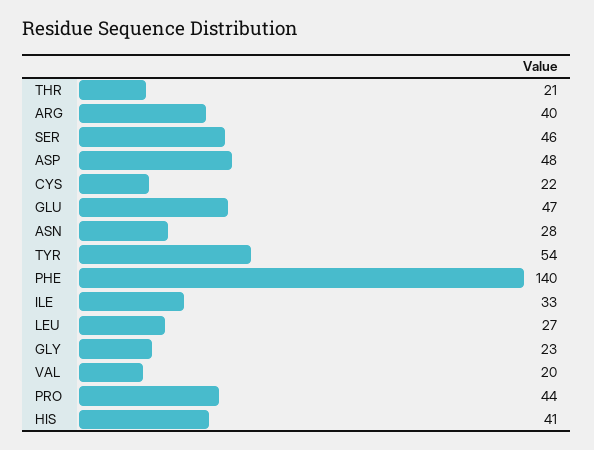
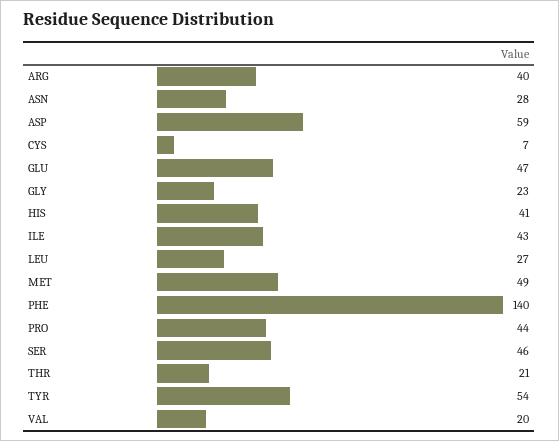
ASP: 48 -> 59
CYS: 22 -> 7
ILE: 33 -> 43
MET: none -> 49

